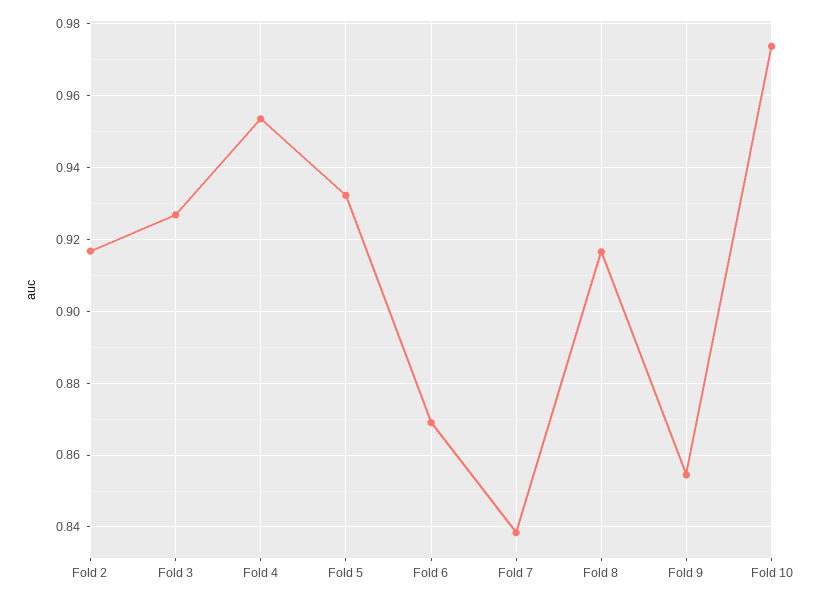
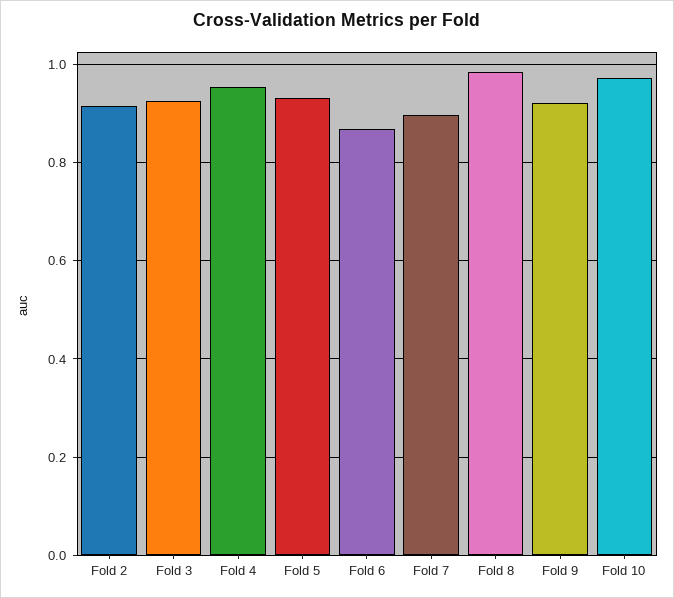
Fold 7: 0.838 -> 0.9
Fold 8: 0.916 -> 0.98
Fold 9: 0.854 -> 0.92

